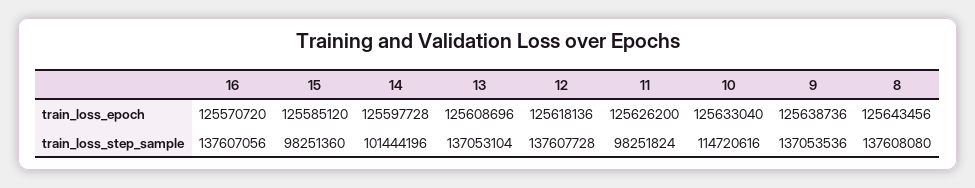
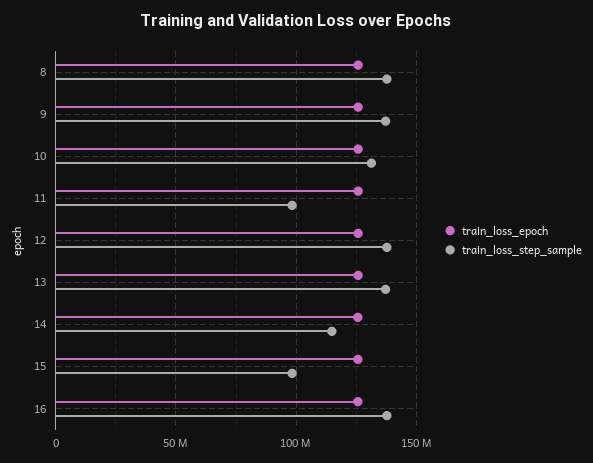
train_loss_step_sample, 14: 101444196 -> 115000000
train_loss_step_sample, 10: 114720616 -> 130000000

